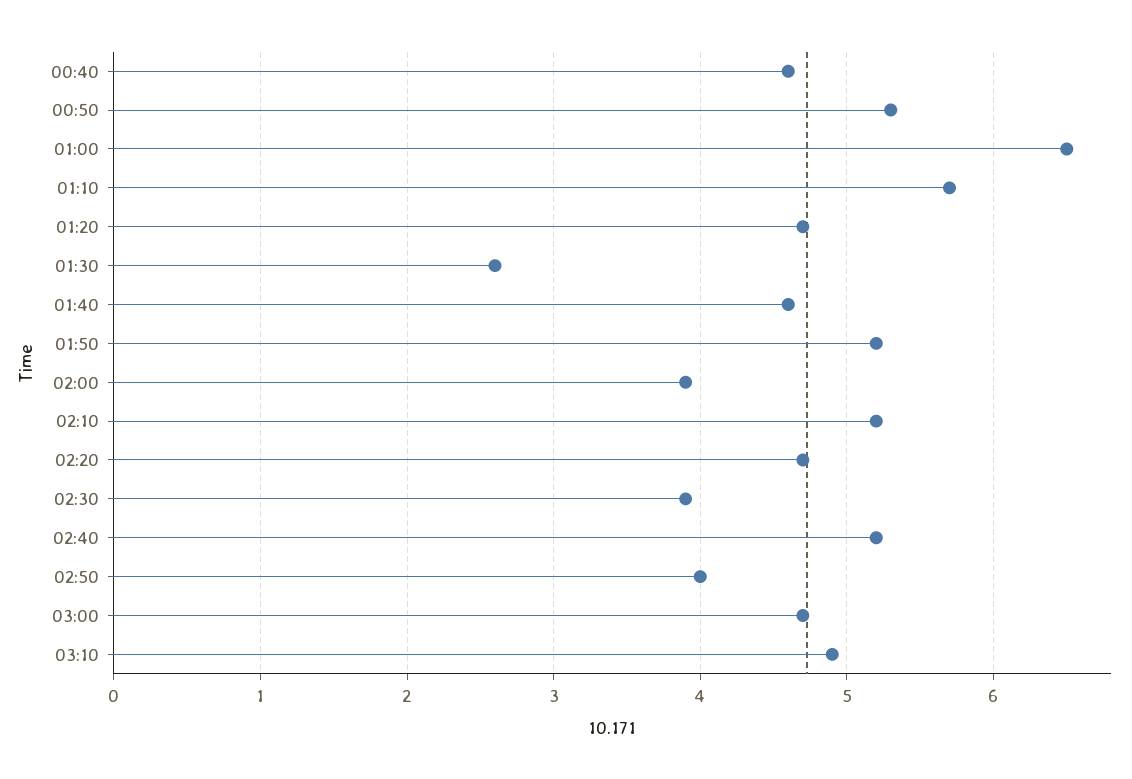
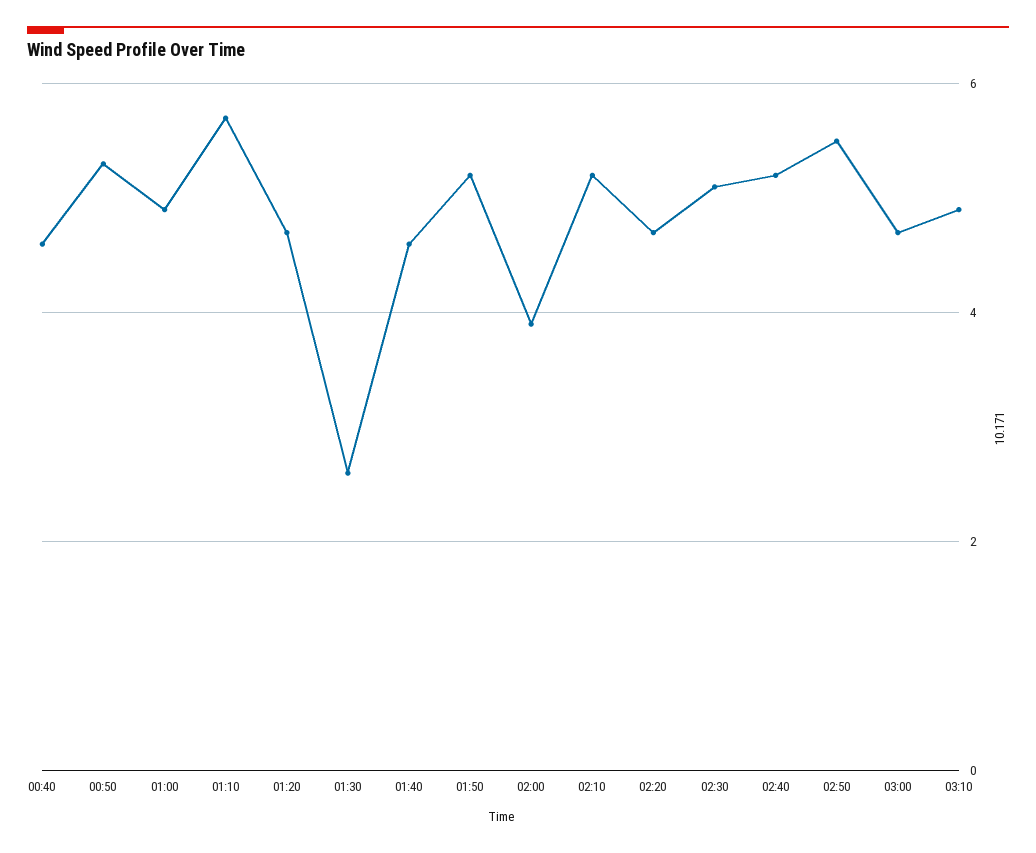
01:00: 6.5 -> 5
02:30: 3.9 -> 5
02:50: 4 -> 5.5

